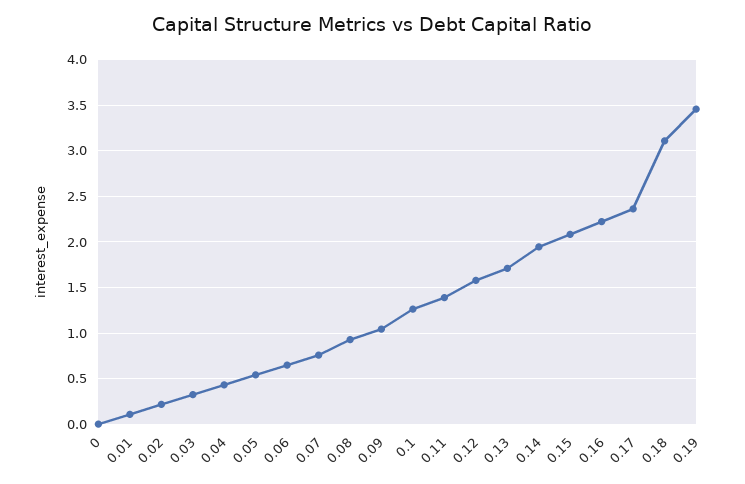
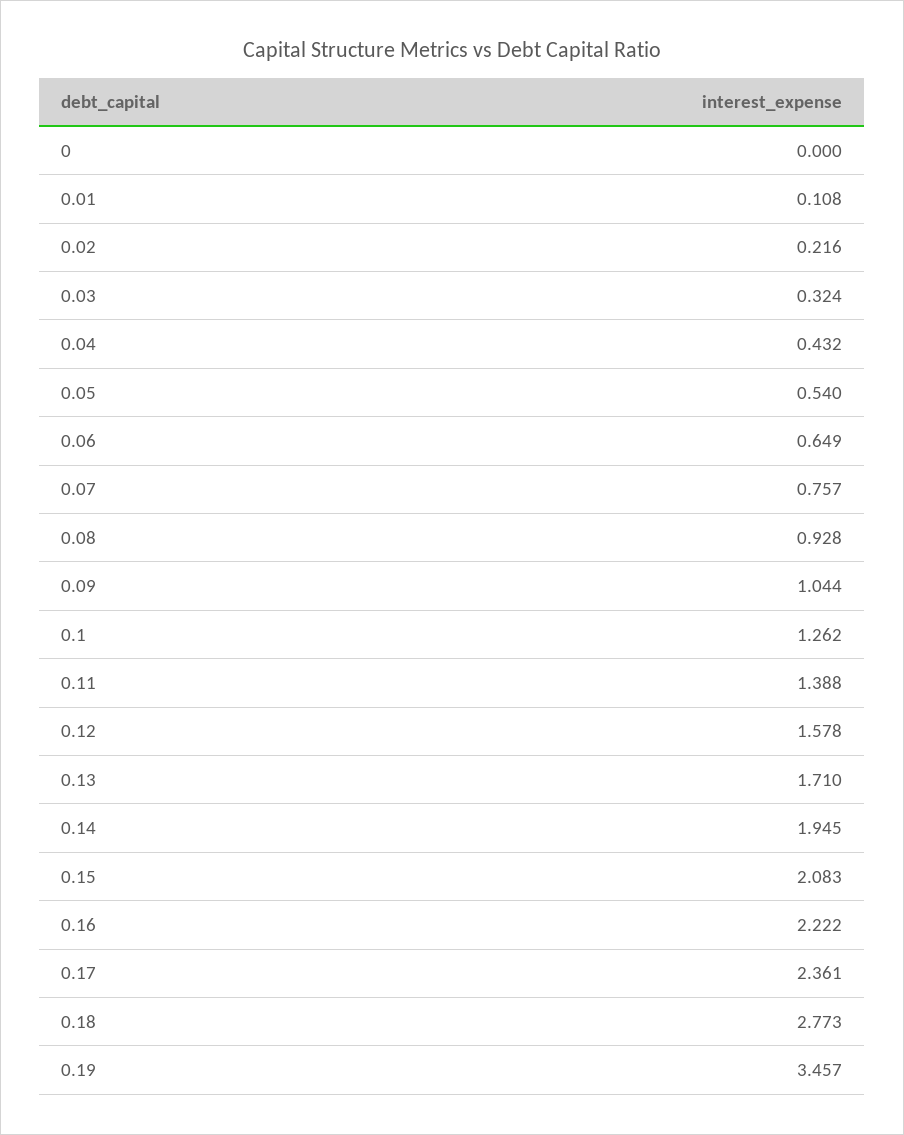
0.18: 3.1 -> 2.773

